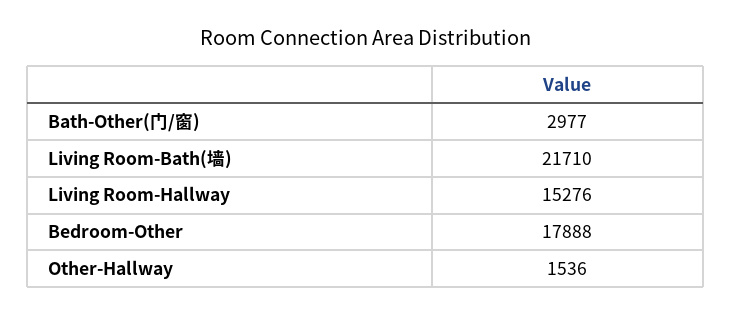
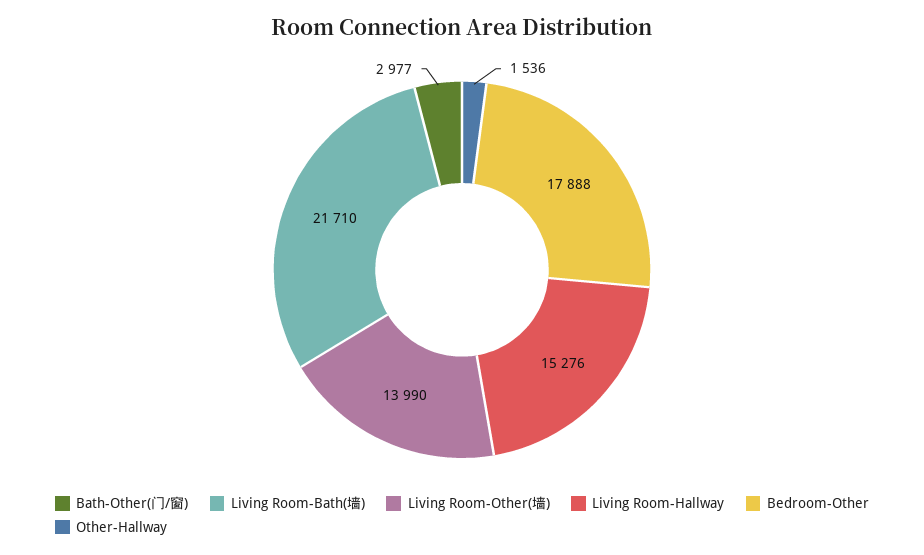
Living Room-Other(墙): none -> 13990

